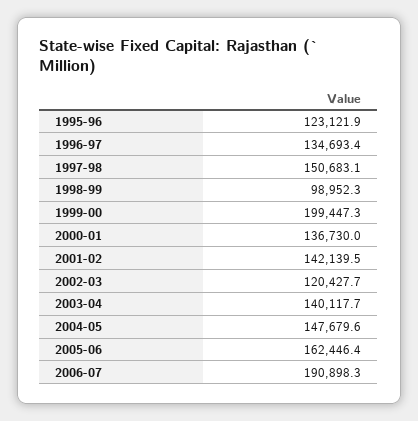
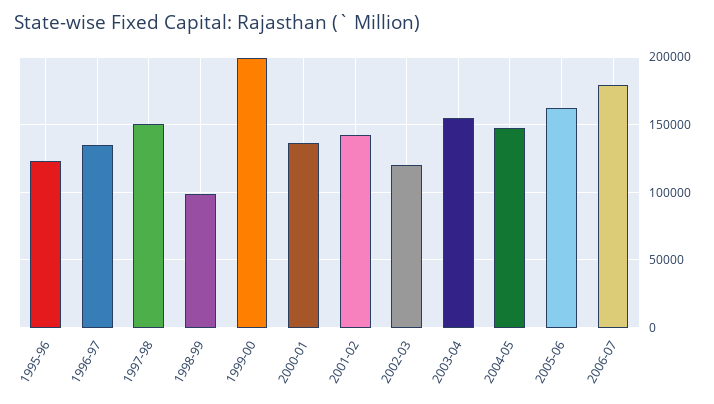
2003-04: 140117.7 -> 155000
2006-07: 190898.3 -> 180000

